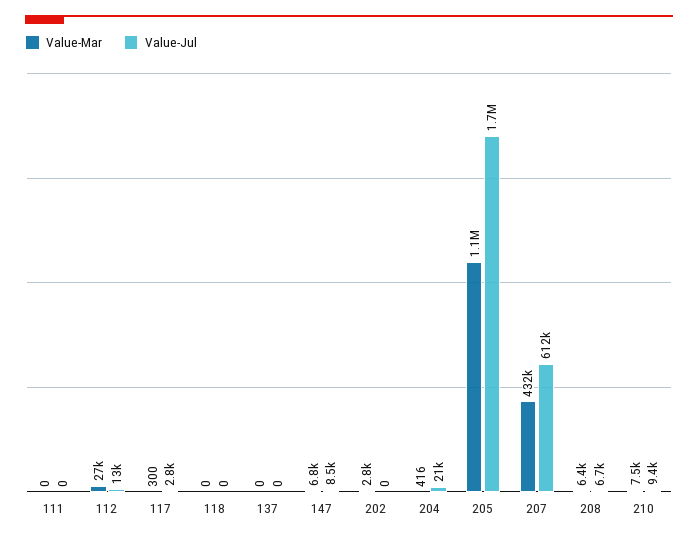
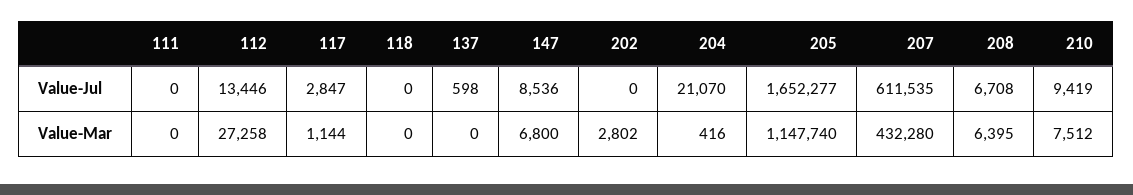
Value-Mar, 117: 300 -> 1144
Value-Jul, 137: 0 -> 598

